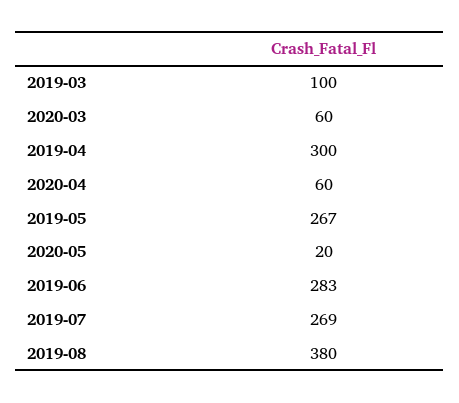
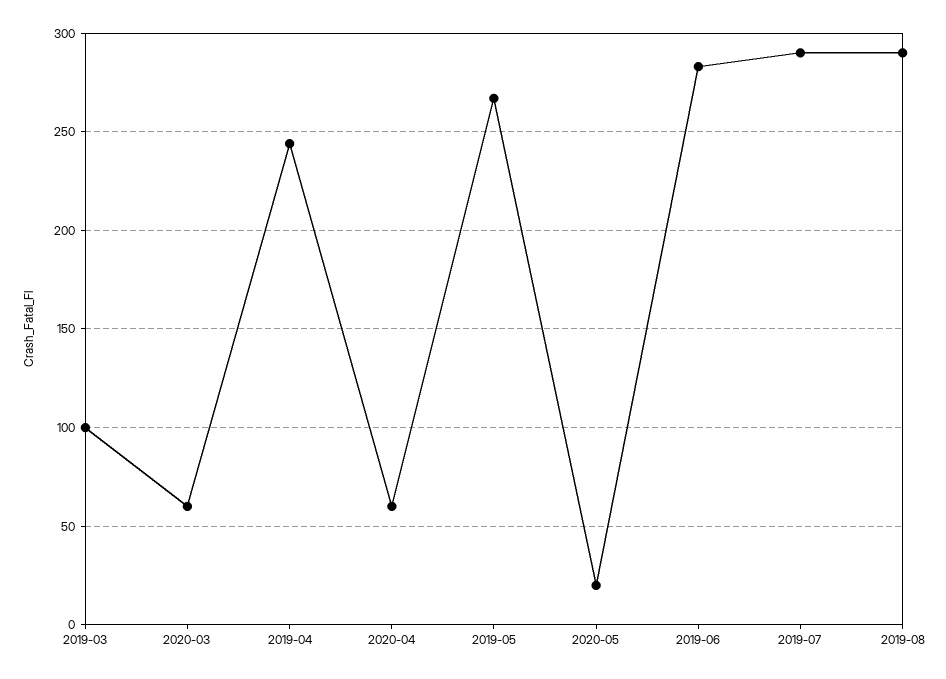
2019-04: 300 -> 245
2019-07: 269 -> 290
2019-08: 380 -> 290

